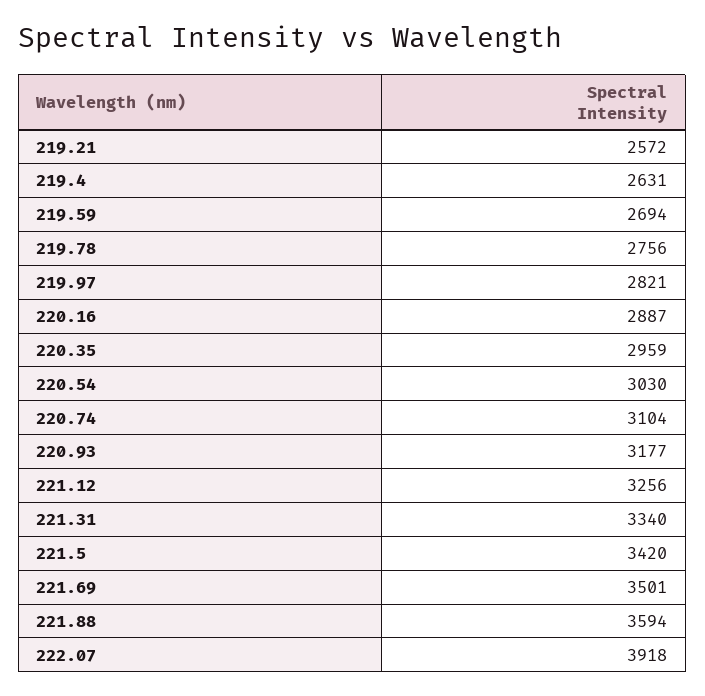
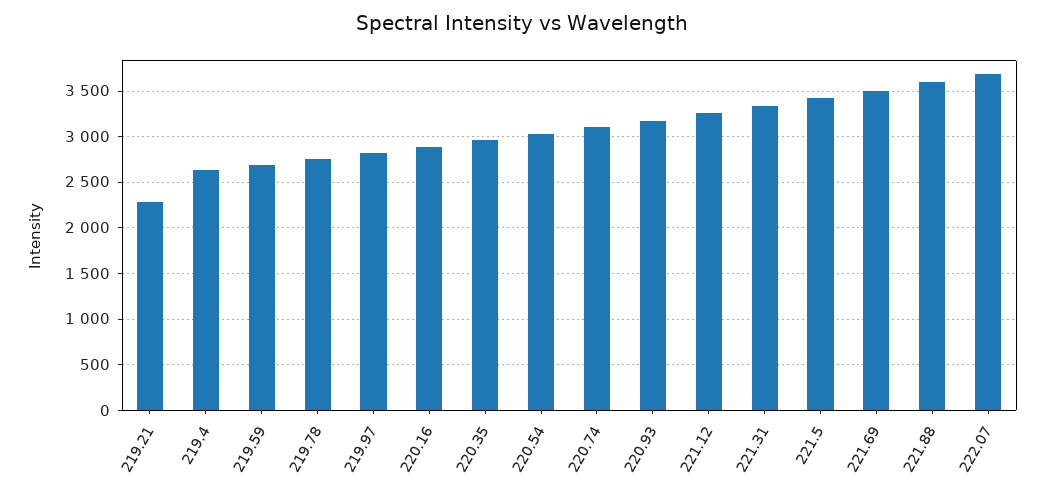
219.21: 2572 -> 2300
222.07: 3918 -> 3700

